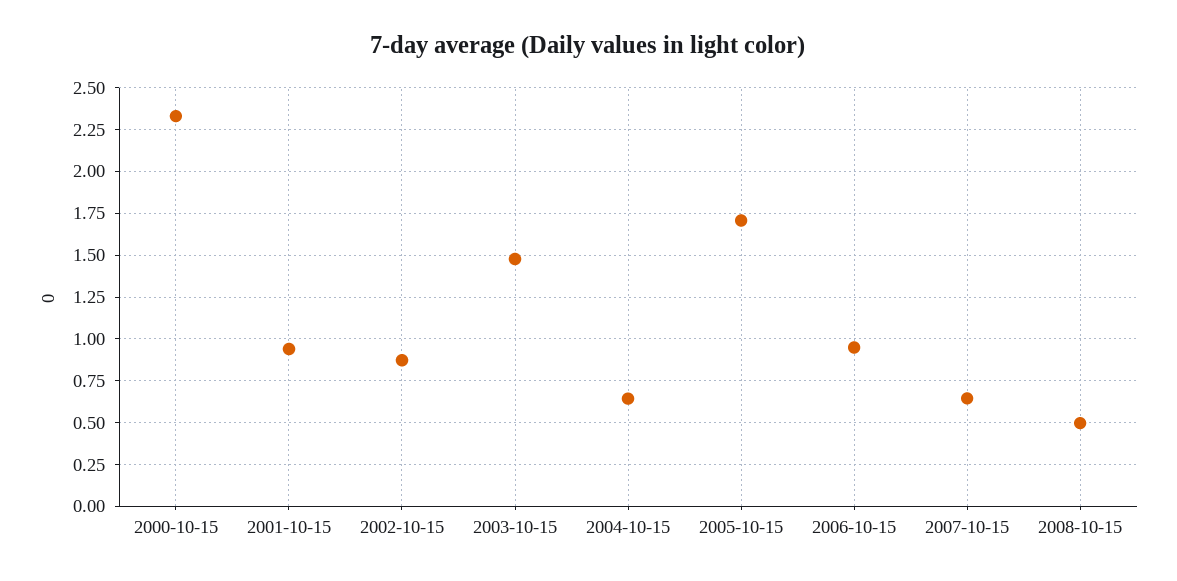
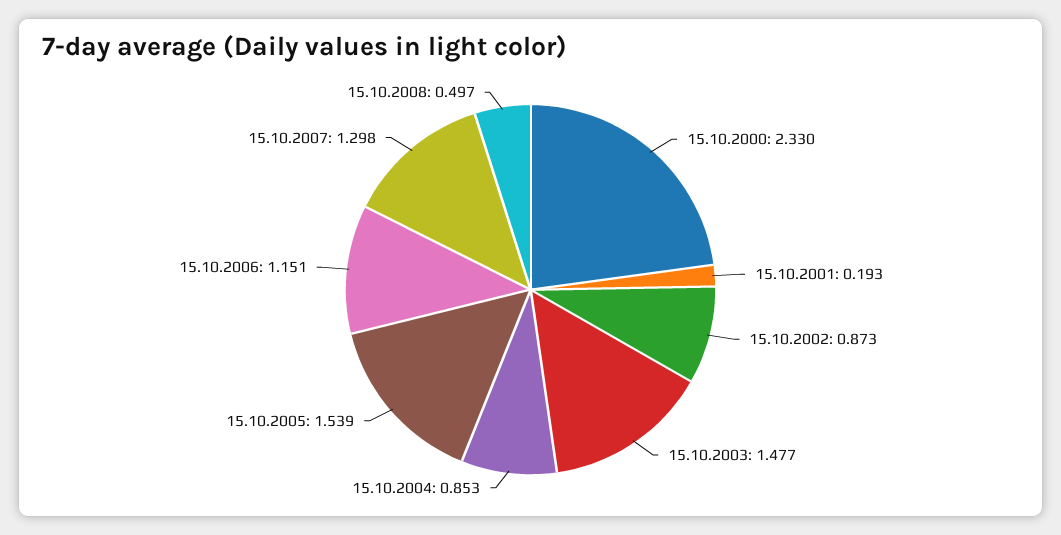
2001-10-15: 0.95 -> 0.193
2004-10-15: 0.65 -> 0.853
2005-10-15: 1.7 -> 1.539
2006-10-15: 0.95 -> 1.151
2007-10-15: 0.65 -> 1.298

